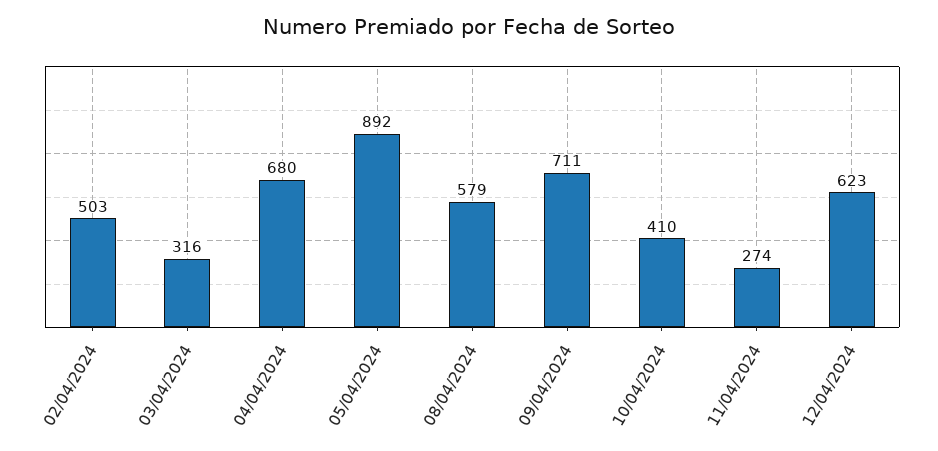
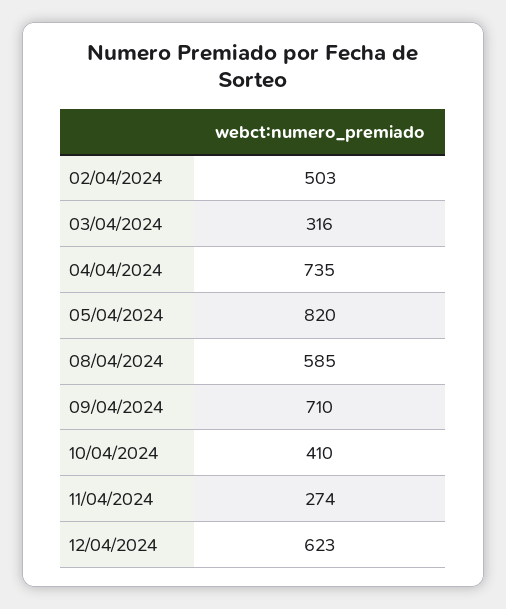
04/04/2024: 680 -> 735
05/04/2024: 892 -> 820
08/04/2024: 579 -> 585
09/04/2024: 711 -> 710

